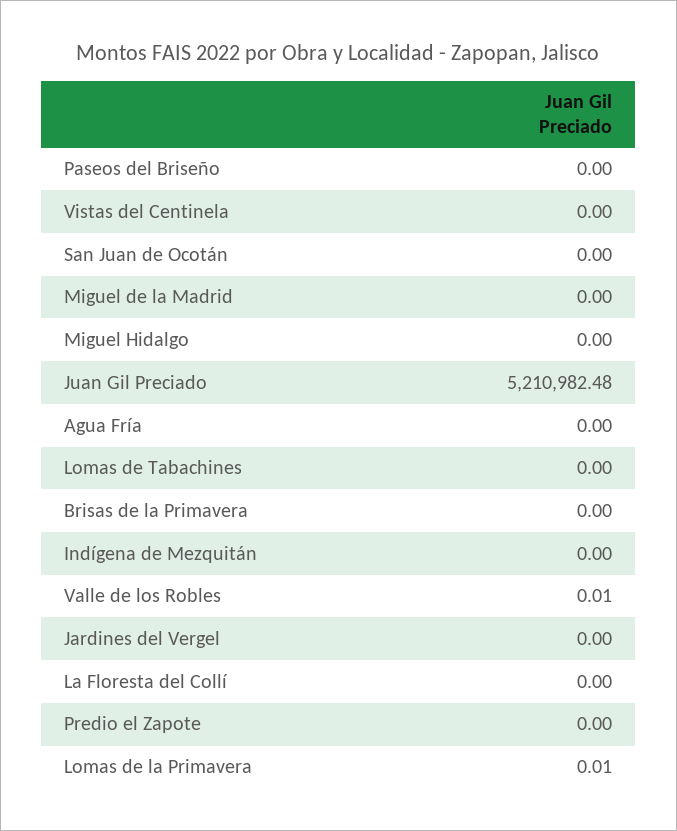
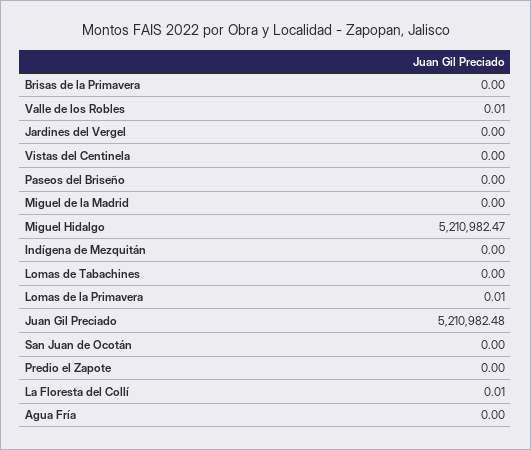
Miguel Hidalgo: 0 -> 5210982.47
La Floresta del Collí: 0 -> 0.01

